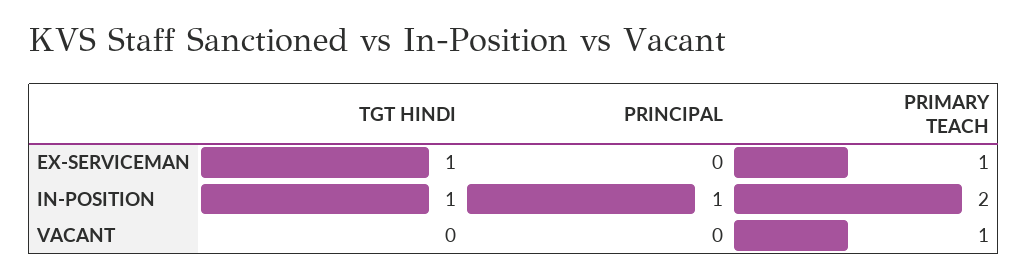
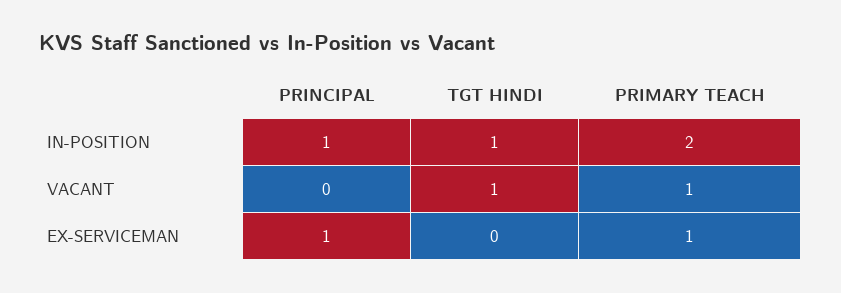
TGT HINDI, EX-SERVICEMAN: 1 -> 0
PRINCIPAL, EX-SERVICEMAN: 0 -> 1
TGT HINDI, VACANT: 0 -> 1

